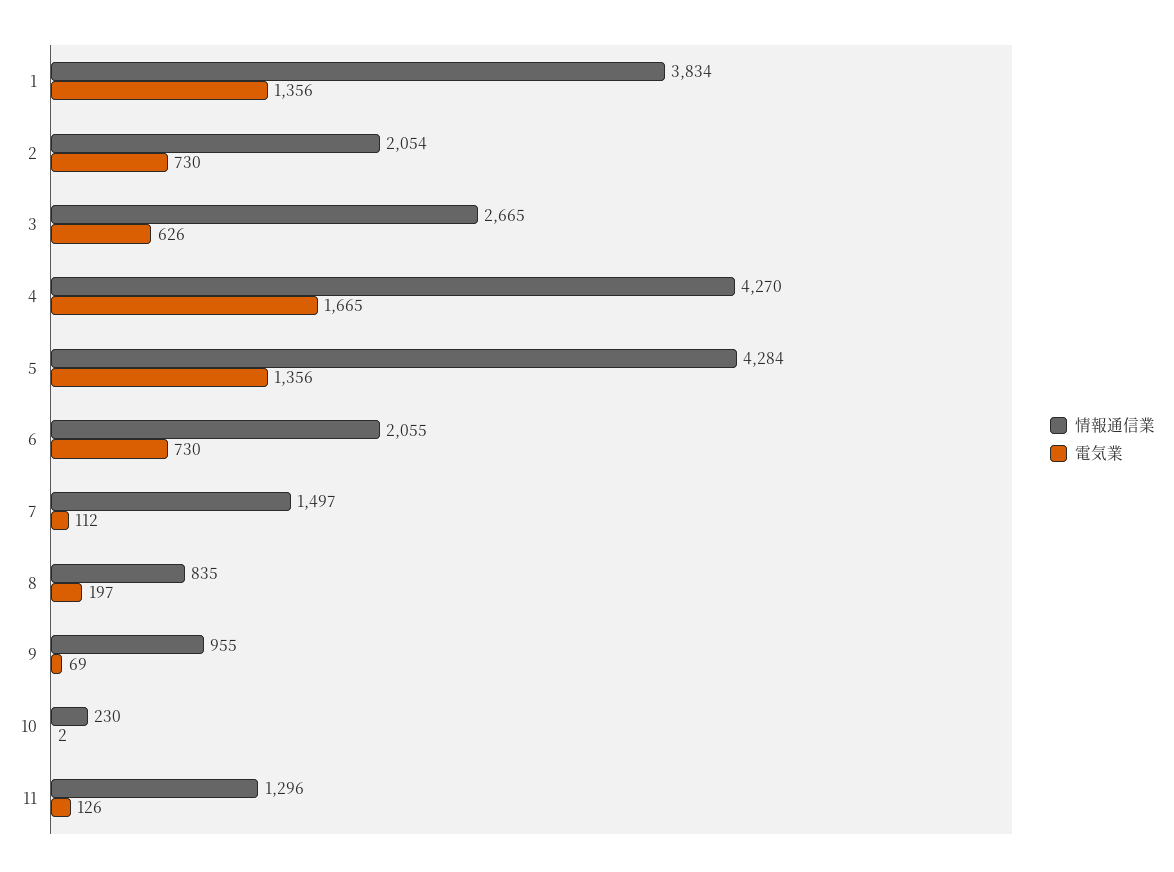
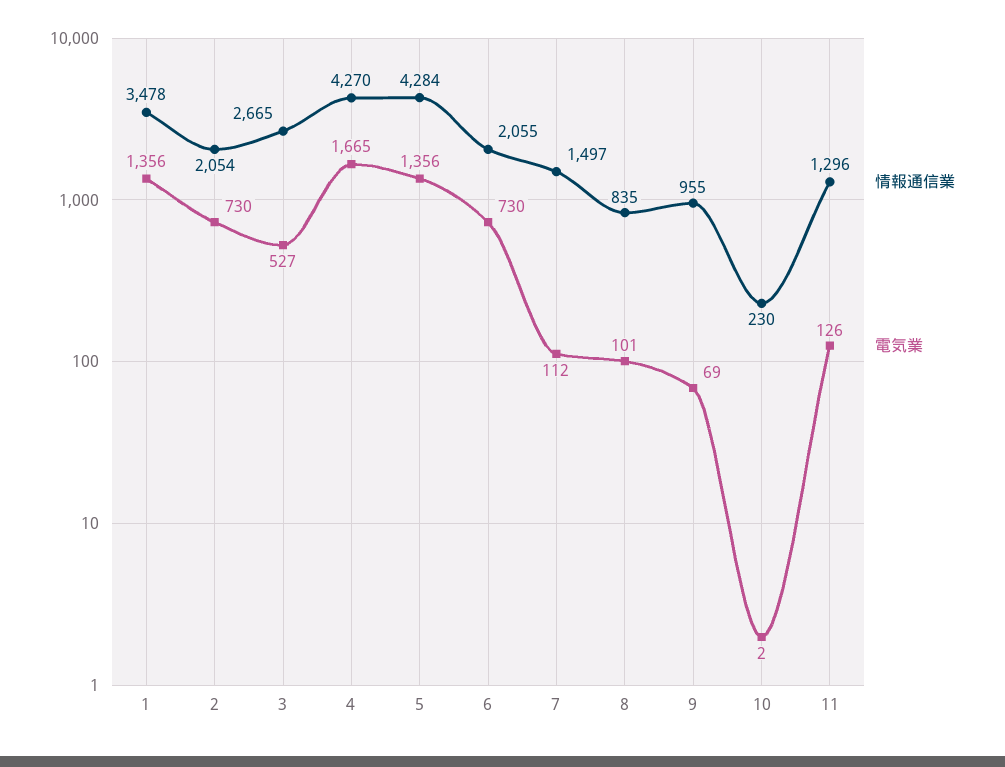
情報通信業, 1: 3834 -> 3478
電気業, 3: 626 -> 527
電気業, 8: 197 -> 101

